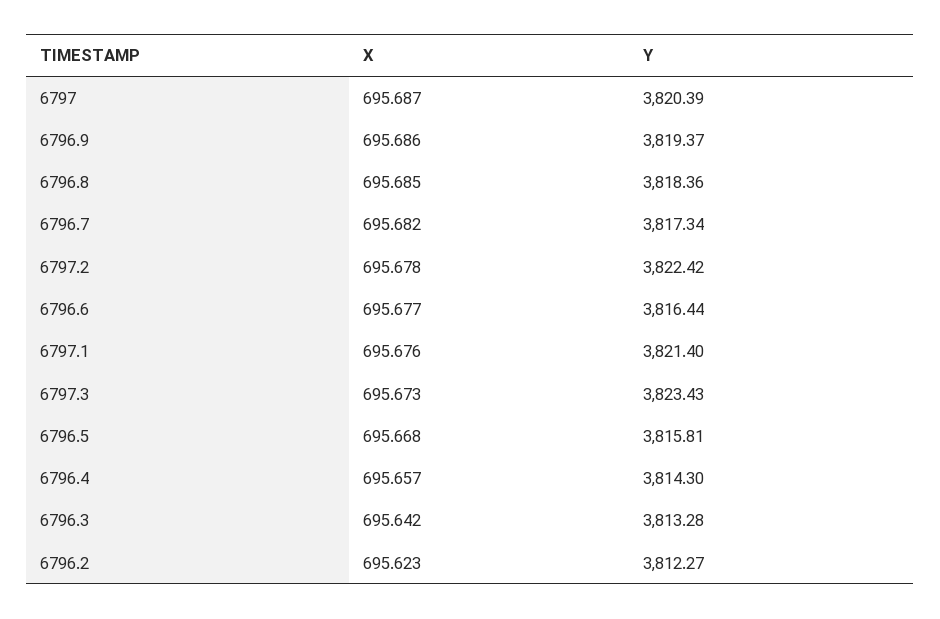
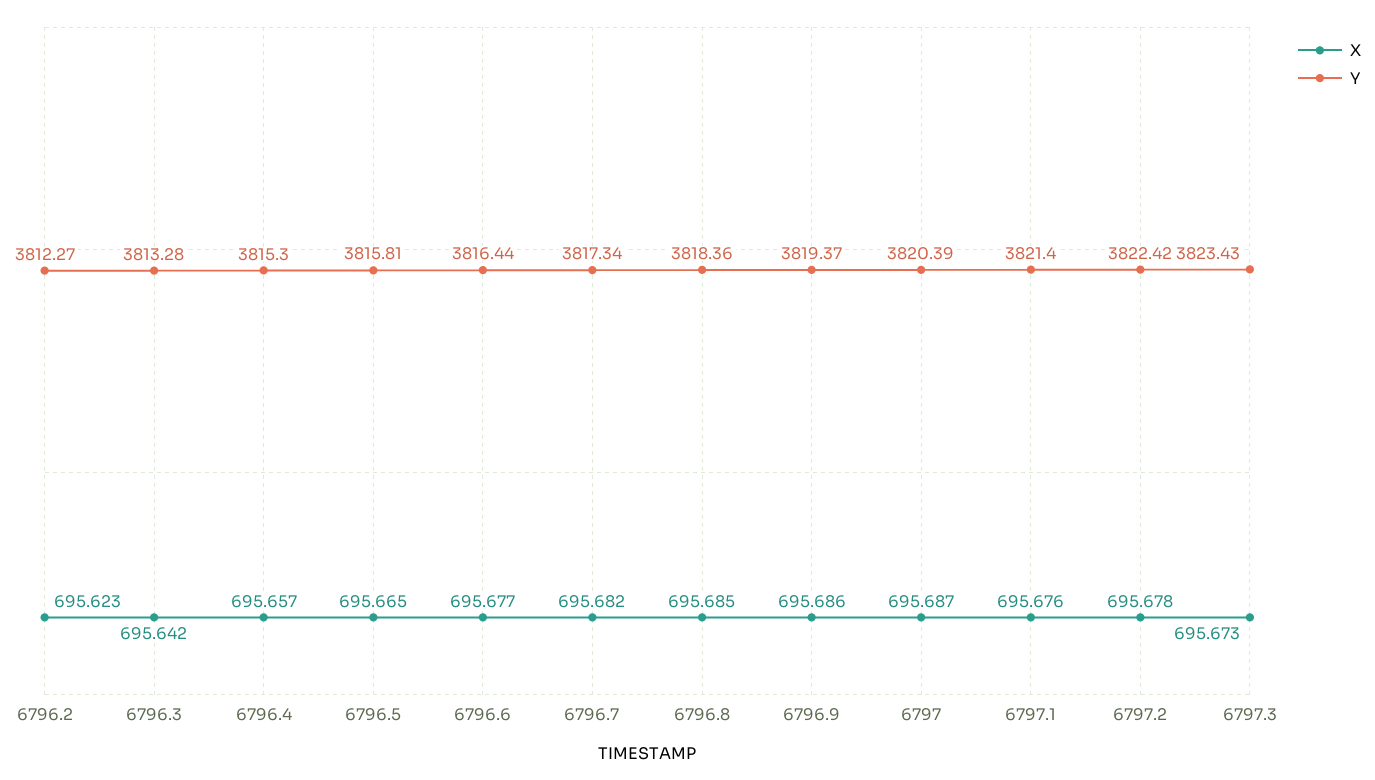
X, 6796.5: 695.668 -> 695.665
Y, 6796.4: 3814.3 -> 3815.3

